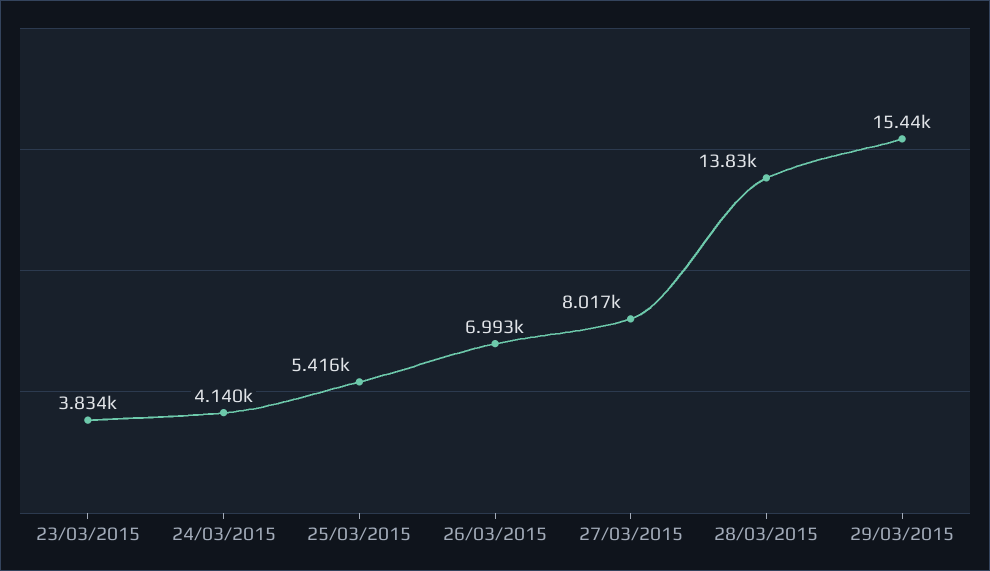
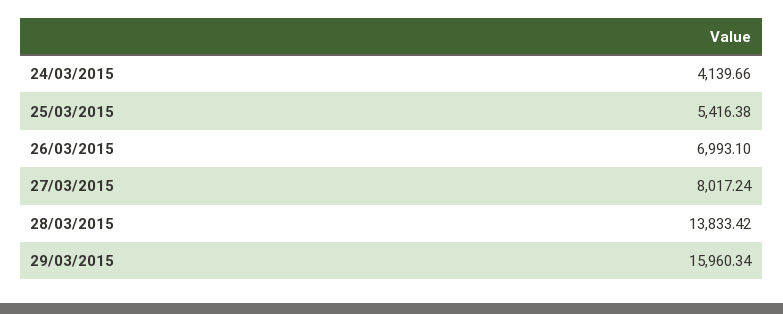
23/03/2015: 3834 -> none
29/03/2015: 15440 -> 15960.34

